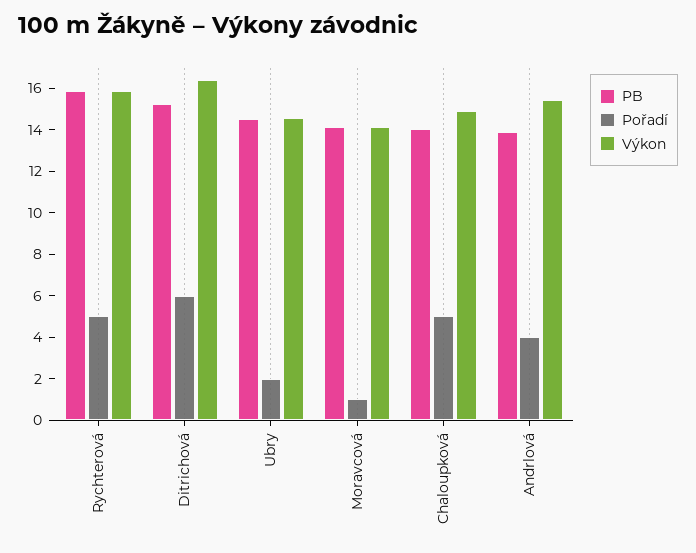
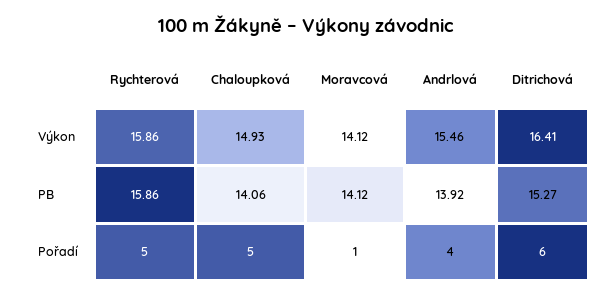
PB, Ubry: 14.5 -> none
Pořadí, Ubry: 2 -> none
Výkon, Ubry: 14.5 -> none

